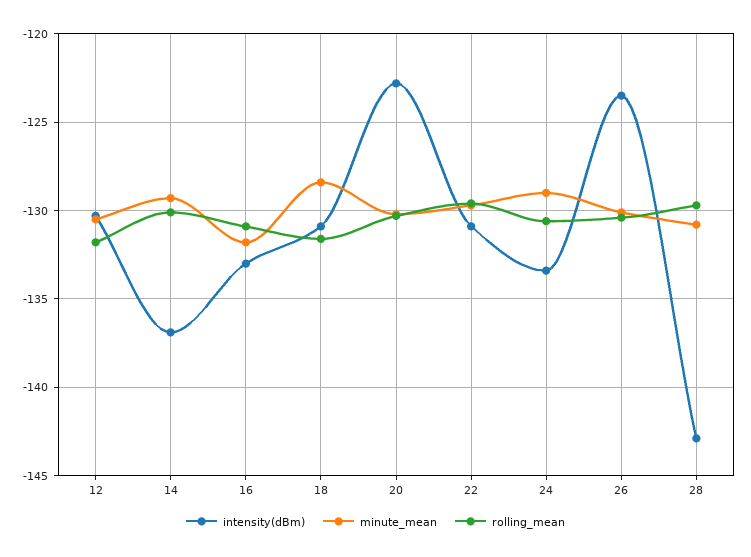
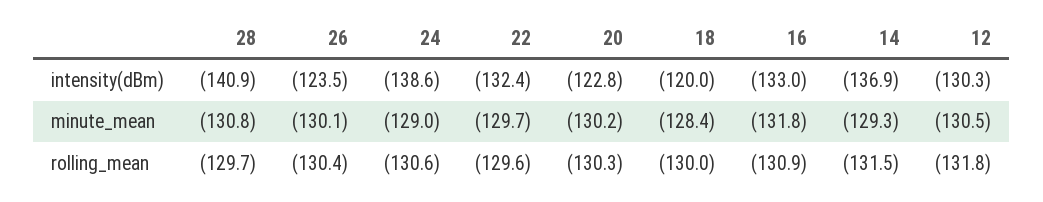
rolling_mean, 14: -130 -> -131.5
intensity(dBm), 18: -131 -> -120
rolling_mean, 18: -131.5 -> -130
intensity(dBm), 22: -131 -> -132.4
intensity(dBm), 24: -133.5 -> -138.6
intensity(dBm), 28: -143 -> -140.9

